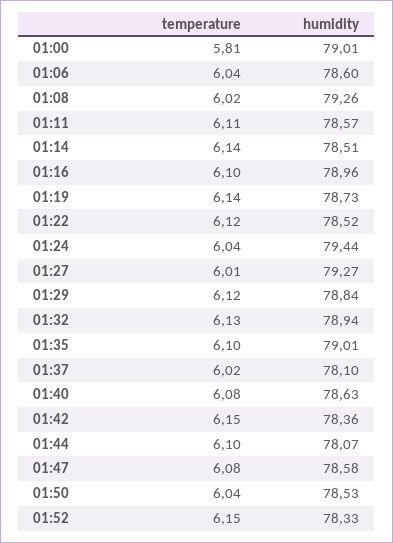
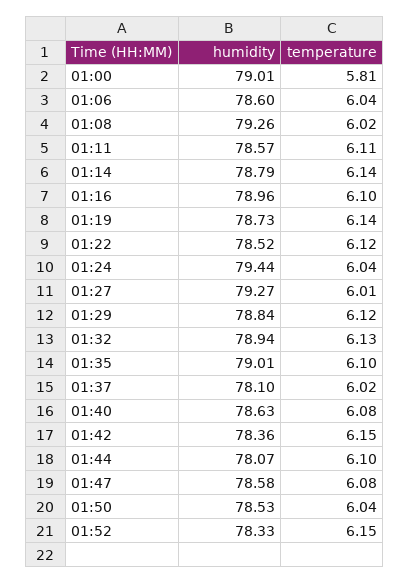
humidity, 01:14: 78.51 -> 78.79

